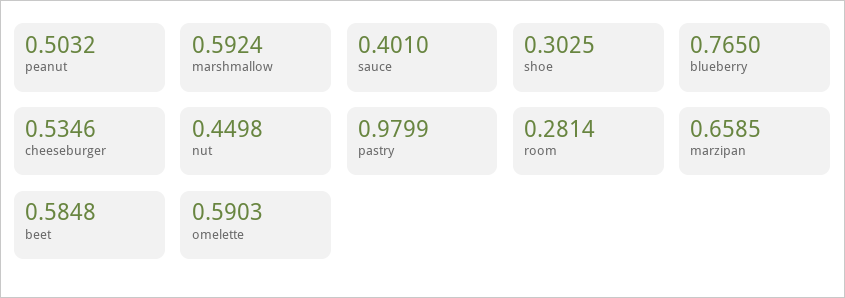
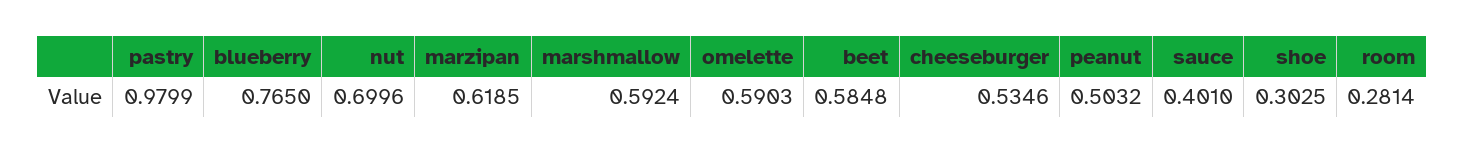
nut: 0.4498 -> 0.6996
marzipan: 0.6585 -> 0.6185

